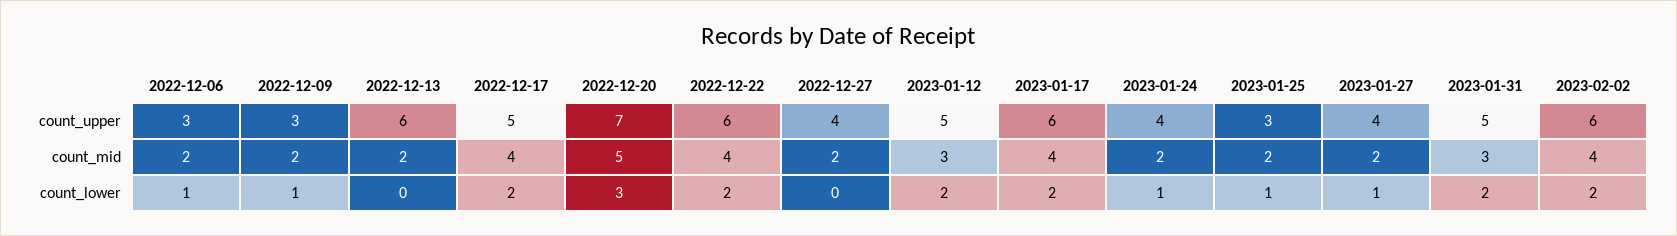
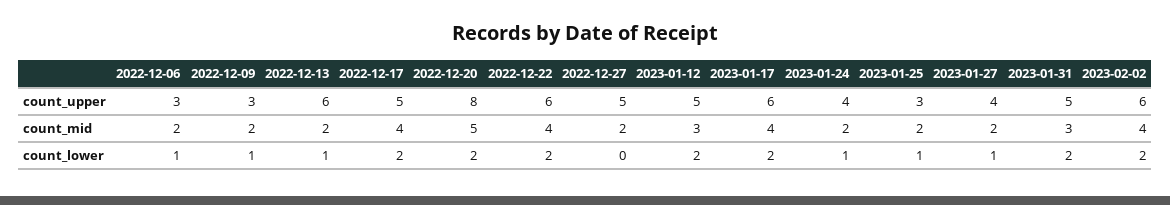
2022-12-20, count_upper: 7 -> 8
2022-12-27, count_upper: 4 -> 5
2022-12-13, count_lower: 0 -> 1
2022-12-20, count_lower: 3 -> 2

